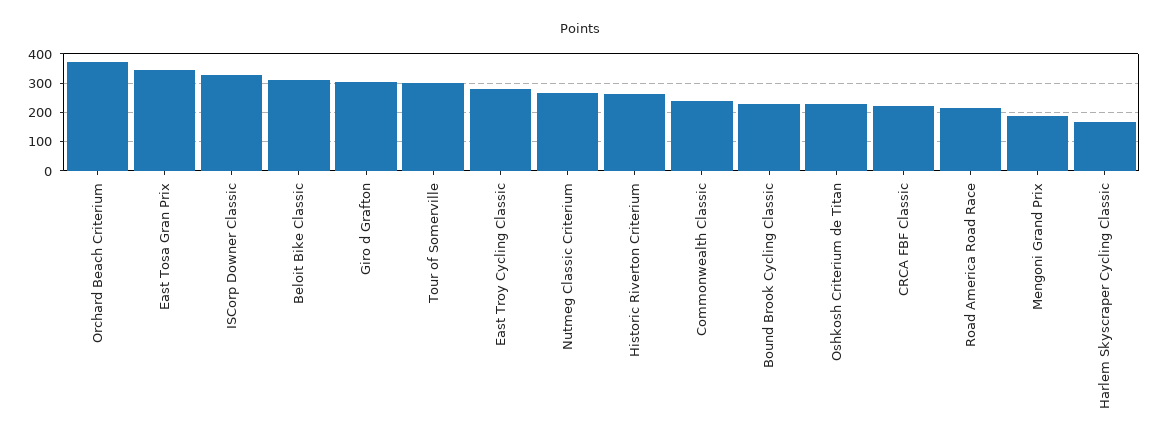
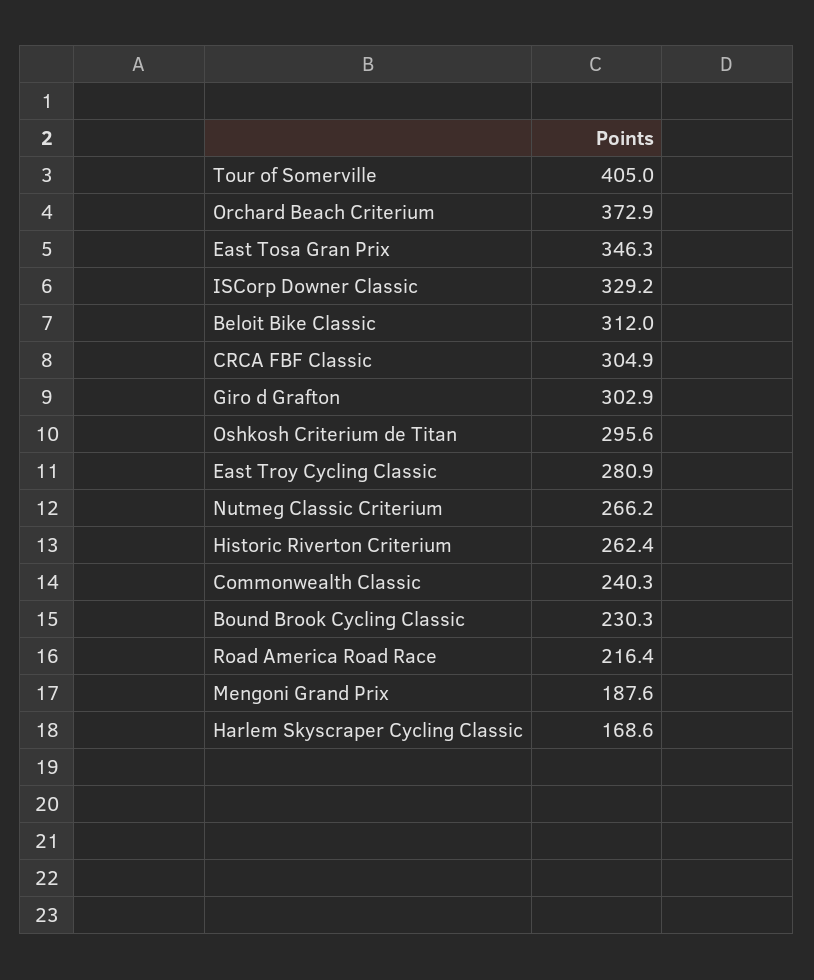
Tour of Somerville: 300 -> 405
Oshkosh Criterium de Titan: 225 -> 295.6
CRCA FBF Classic: 225 -> 304.9

